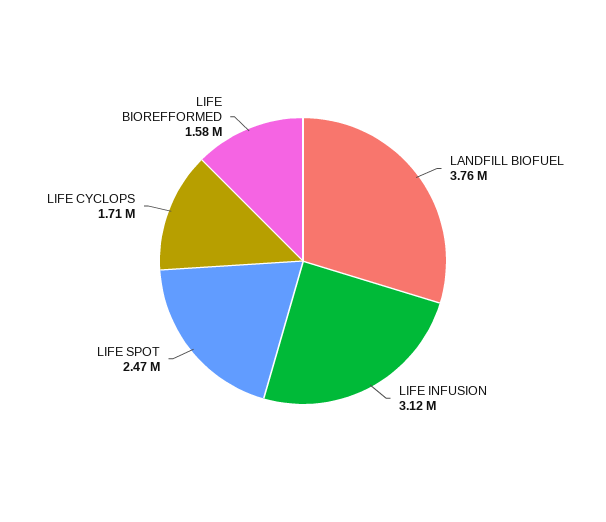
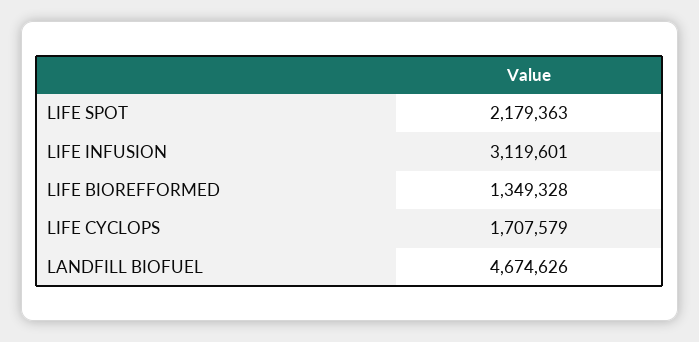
LANDFILL BIOFUEL: 3760000 -> 4674626
LIFE SPOT: 2470000 -> 2179363
LIFE BIOREFFORMED: 1580000 -> 1349328

